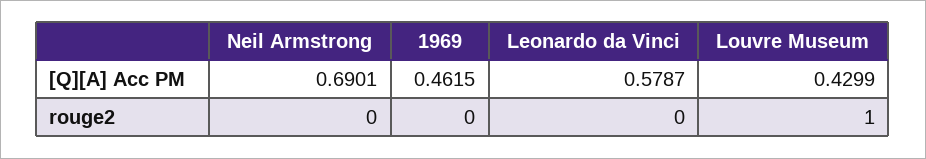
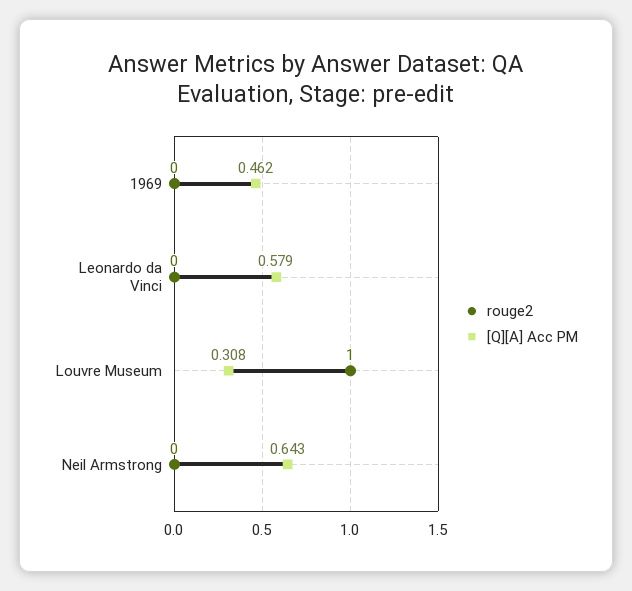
[Q][A] Acc PM, Neil Armstrong: 0.6901 -> 0.643
[Q][A] Acc PM, Louvre Museum: 0.4299 -> 0.308

